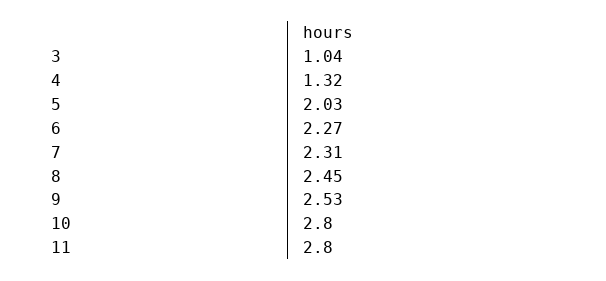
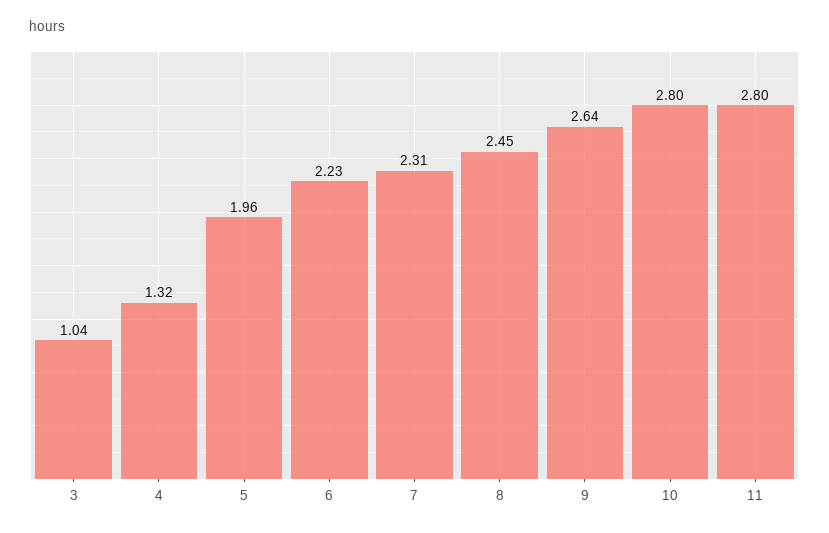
5: 2.03 -> 1.96
6: 2.27 -> 2.23
9: 2.53 -> 2.64

